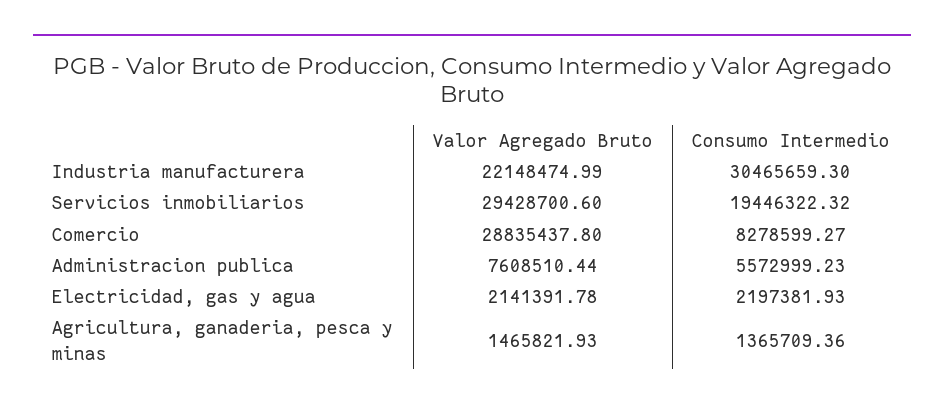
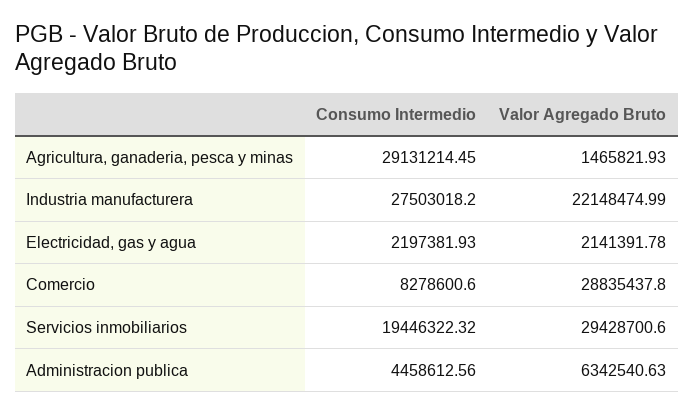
Consumo Intermedio, Industria manufacturera: 30465659.3 -> 27503018.2
Consumo Intermedio, Comercio: 8278599.27 -> 8278600.6
Valor Agregado Bruto, Administracion publica: 7608510.44 -> 6342540.63
Consumo Intermedio, Administracion publica: 5572999.23 -> 4458612.56
Consumo Intermedio, Agricultura, ganaderia, pesca y minas: 1365709.36 -> 29131214.45

